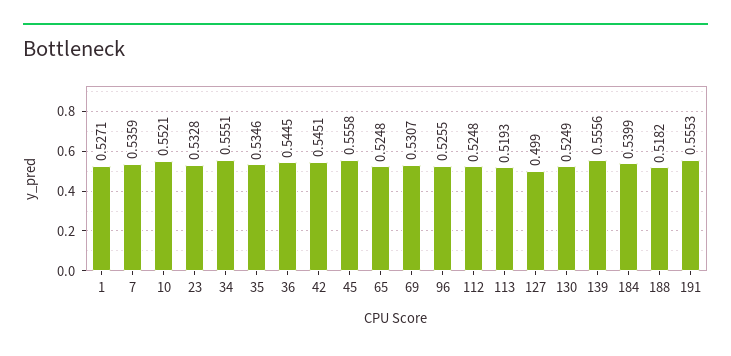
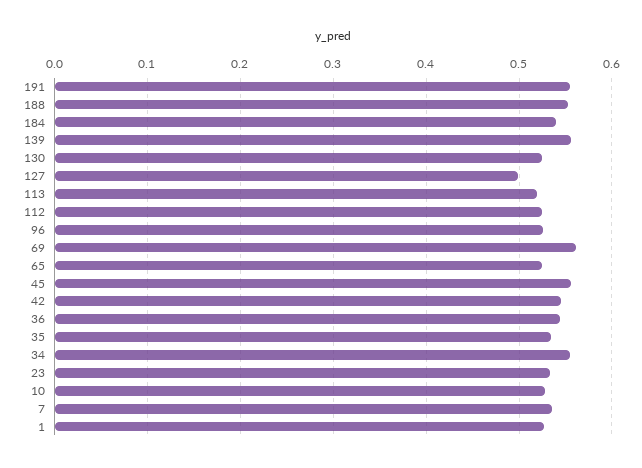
10: 0.5521 -> 0.53
69: 0.5307 -> 0.56
188: 0.5182 -> 0.55

